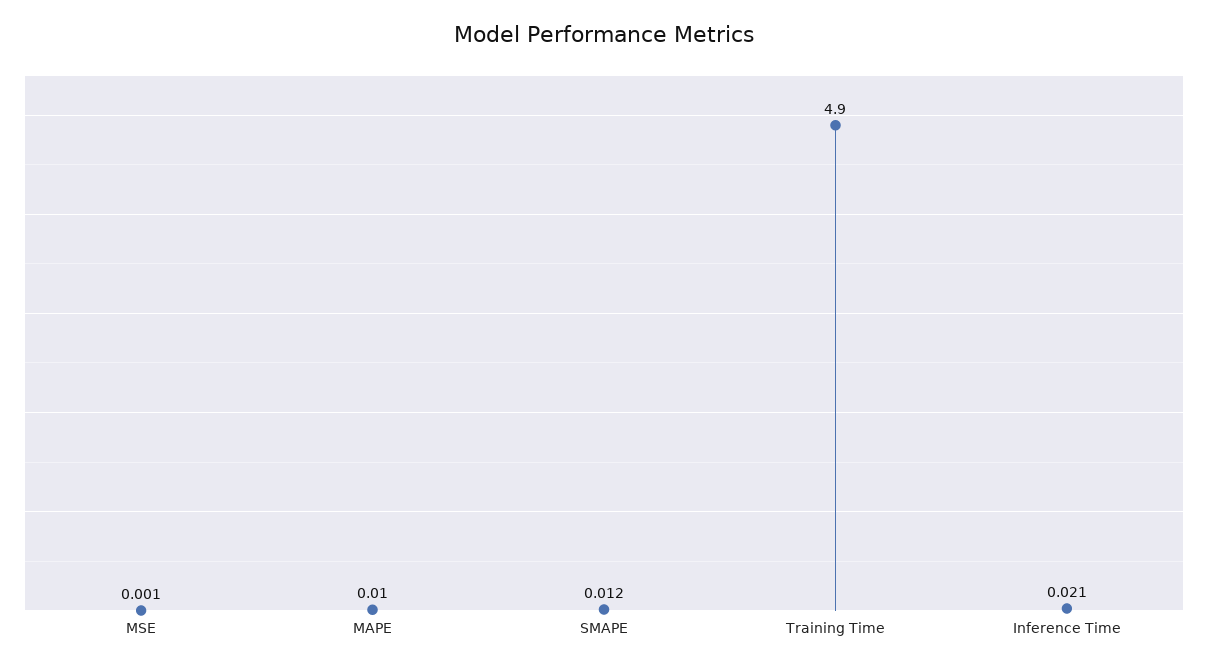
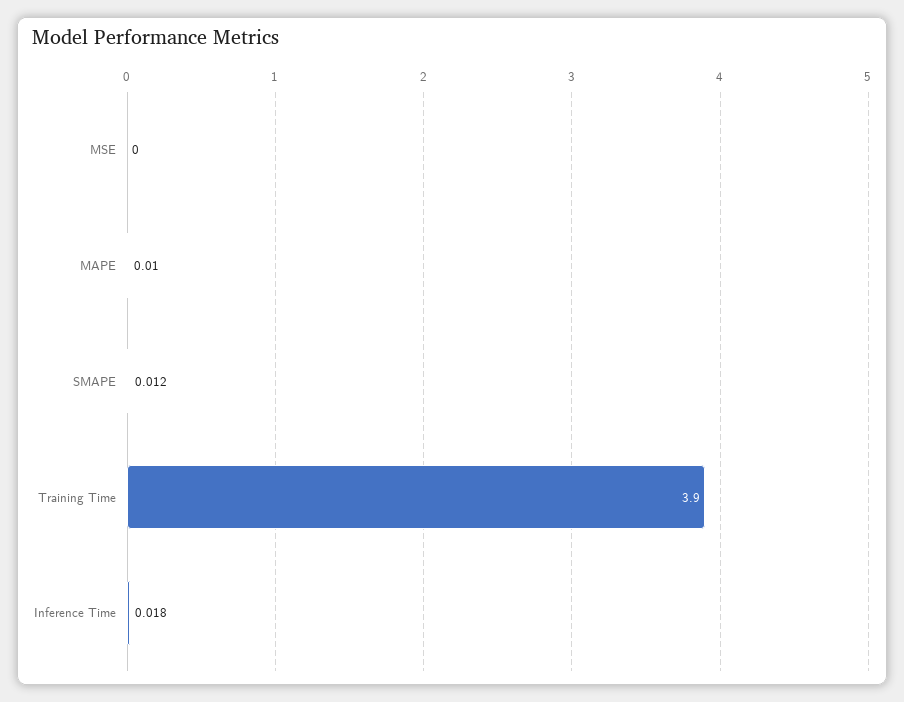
MSE: 0.001 -> 0
Training Time: 4.9 -> 3.9
Inference Time: 0.021 -> 0.018

